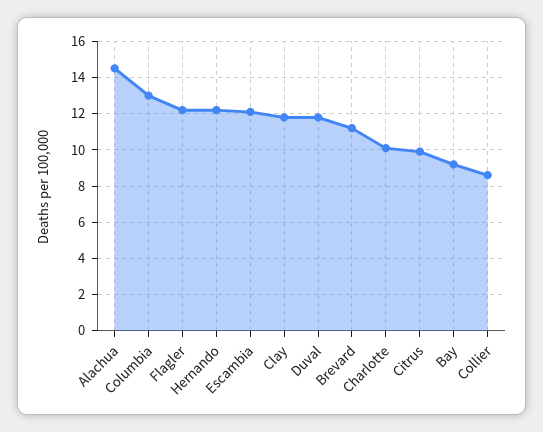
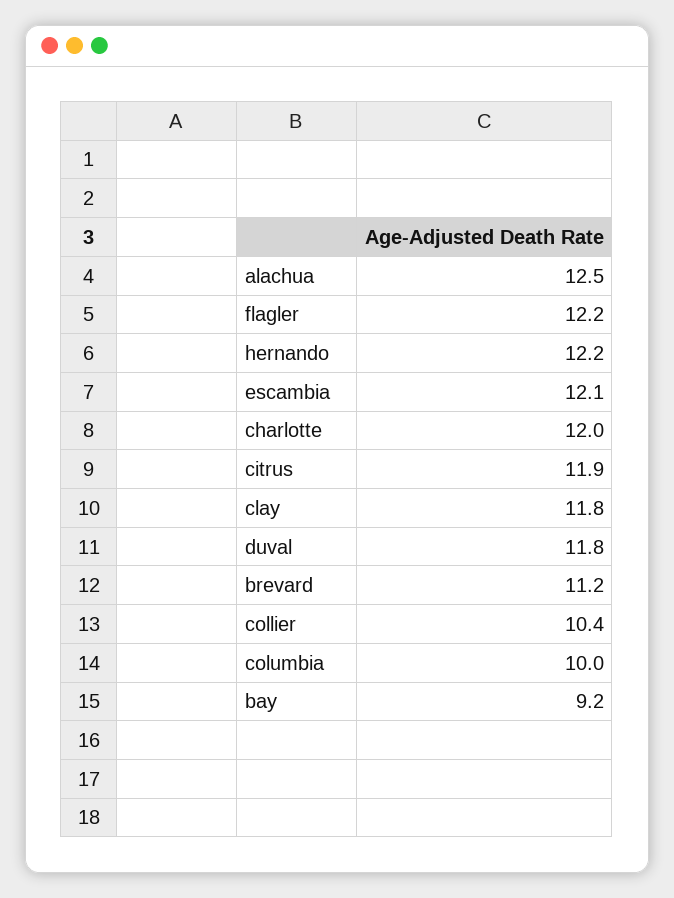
Alachua: 14.5 -> 12.5
Columbia: 13 -> 10
Charlotte: 10 -> 12
Citrus: 10 -> 11.9
Collier: 8.5 -> 10.4

